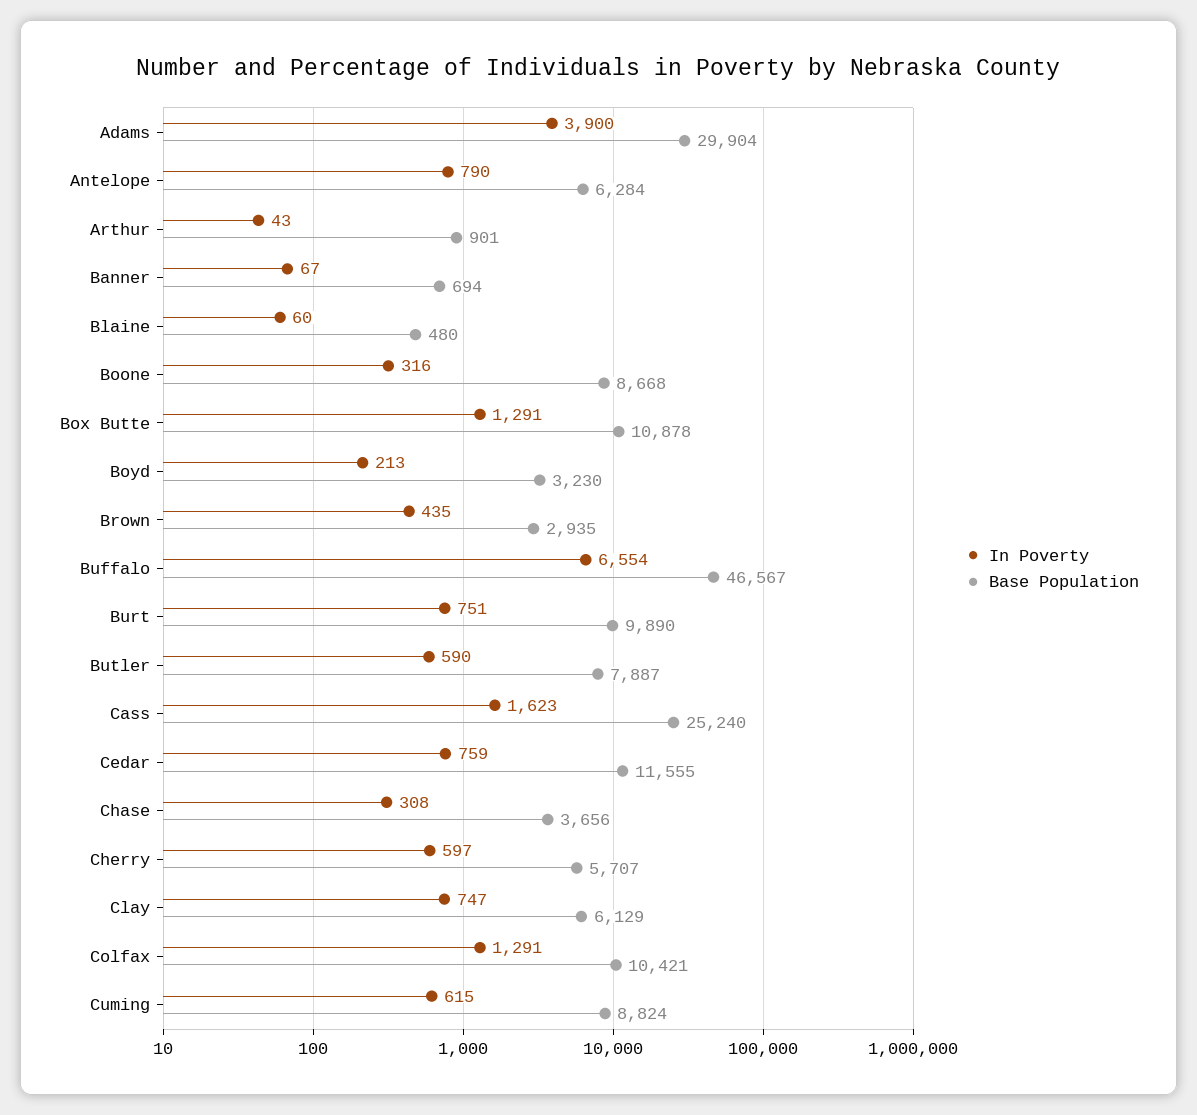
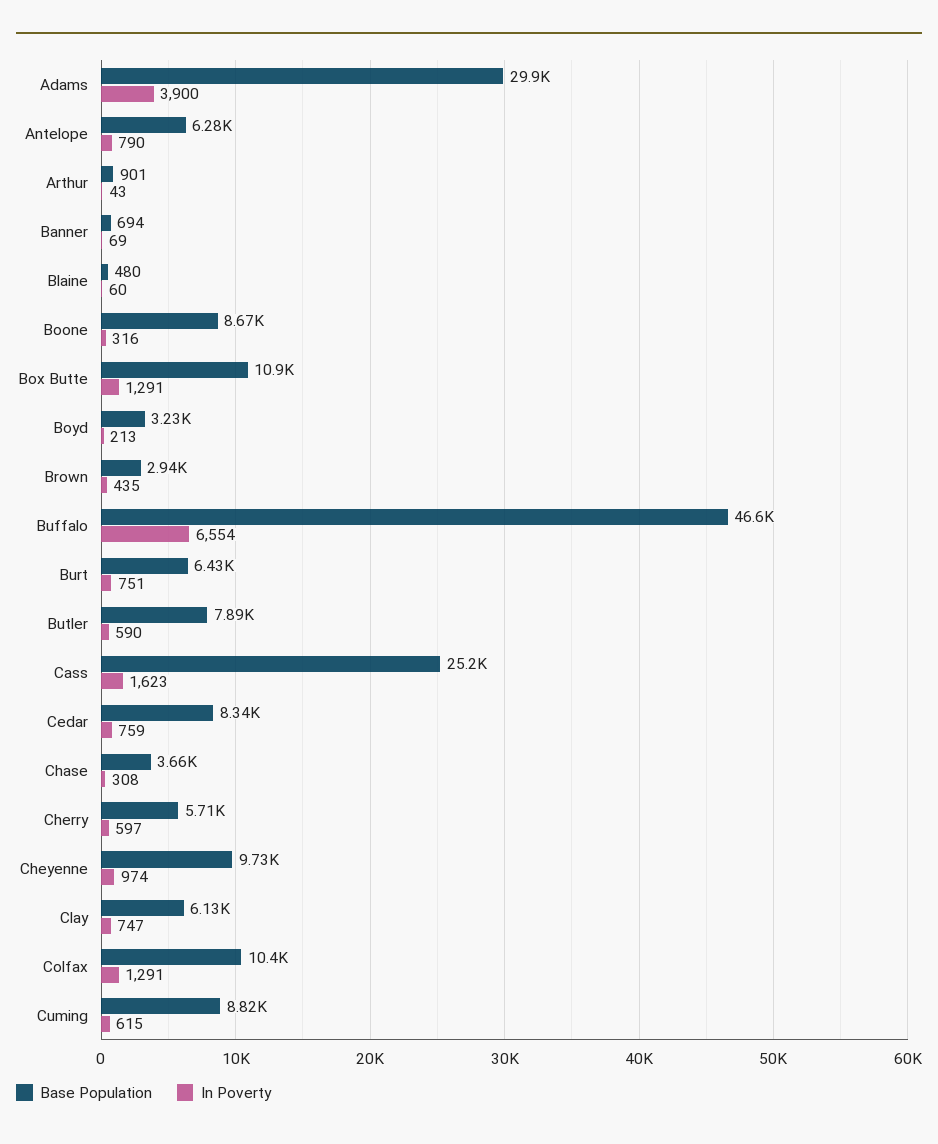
In Poverty, Banner: 67 -> 69
Base Population, Burt: 9890 -> 6430
Base Population, Cedar: 11555 -> 8340
Base Population, Cheyenne: none -> 9730
In Poverty, Cheyenne: none -> 974

